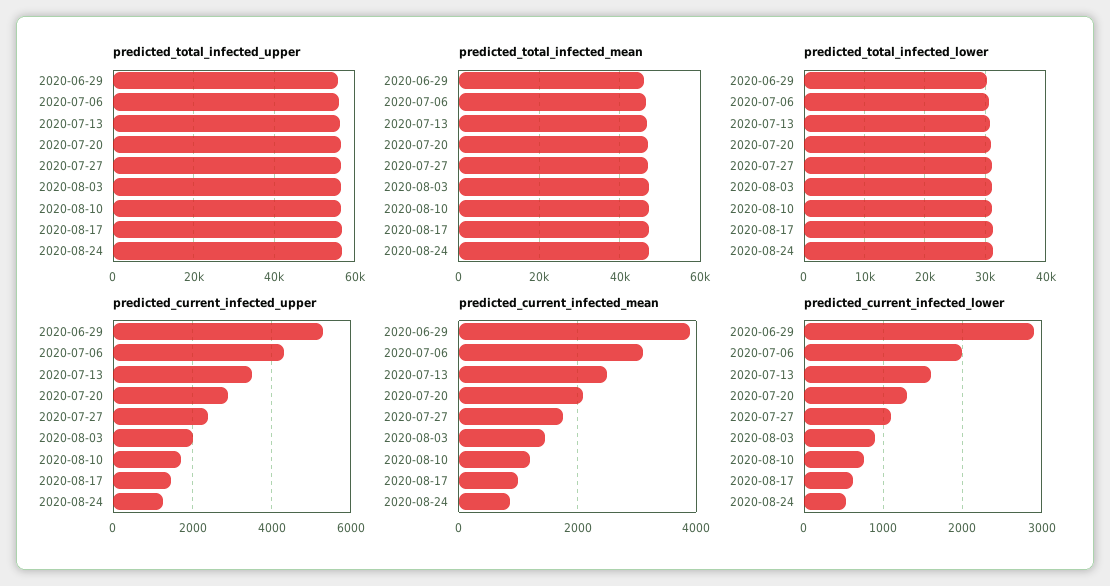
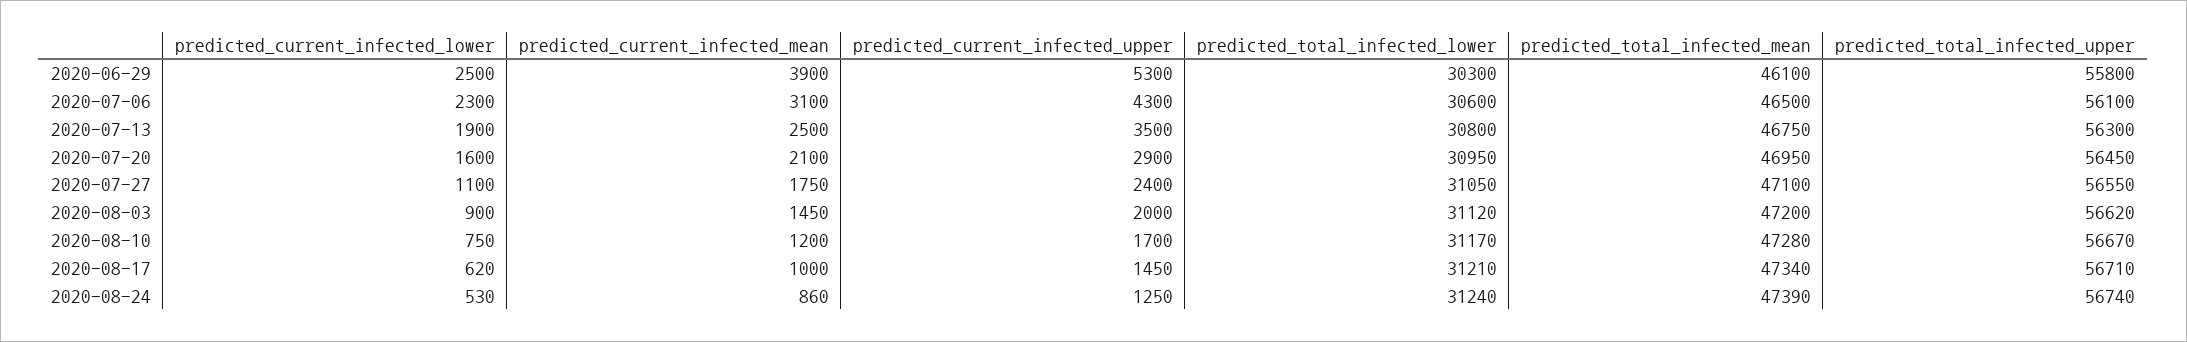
predicted_current_infected_lower, 2020-06-29: 2900 -> 2500
predicted_current_infected_lower, 2020-07-06: 2000 -> 2300
predicted_current_infected_lower, 2020-07-13: 1600 -> 1900
predicted_current_infected_lower, 2020-07-20: 1300 -> 1600

